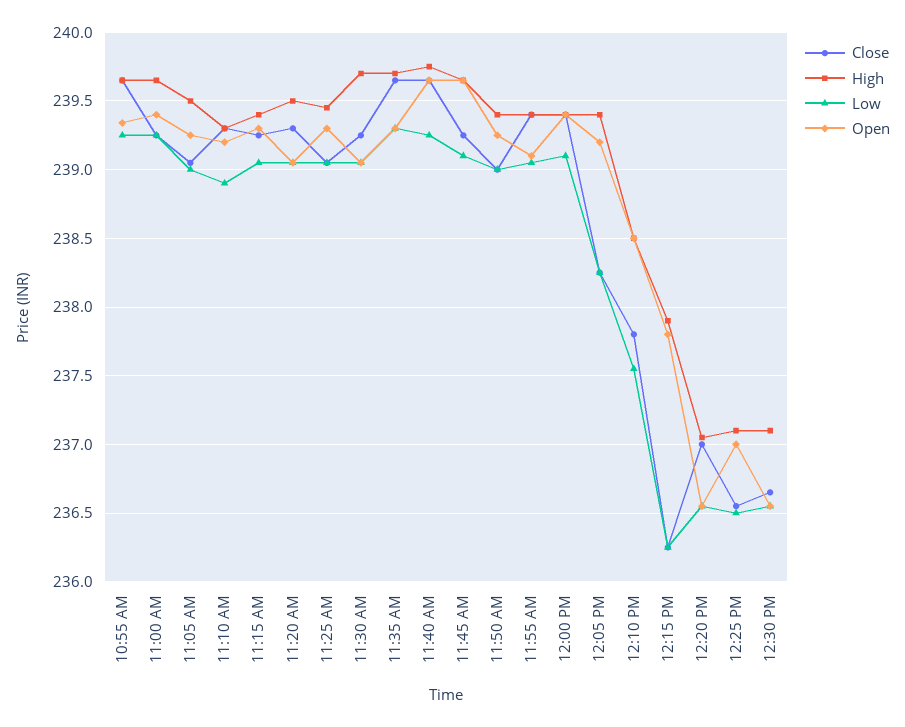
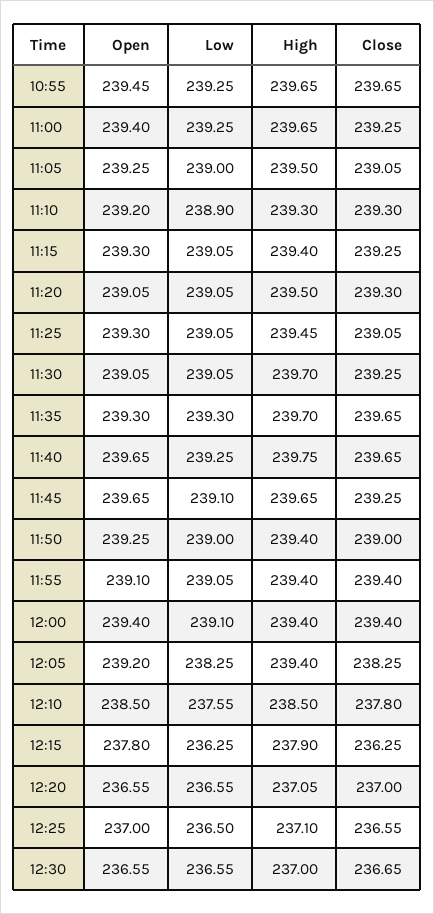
Open, 10:55 AM: 239.35 -> 239.45
High, 12:30 PM: 237.1 -> 237

